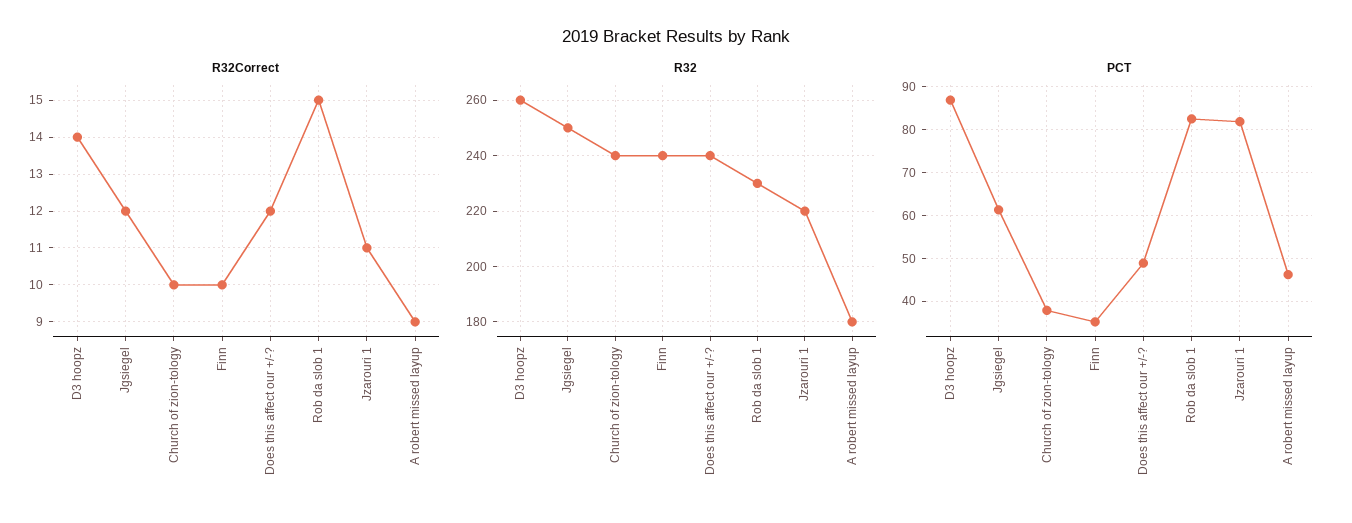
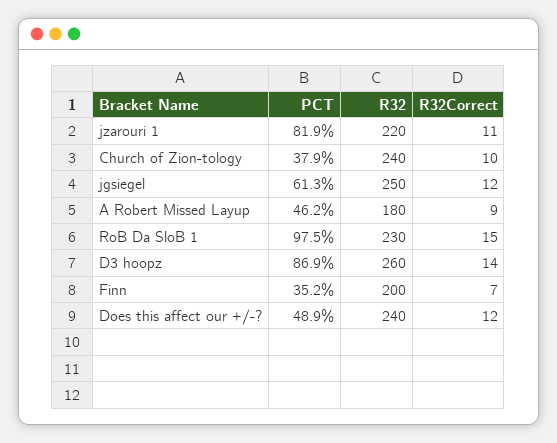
R32Correct, Finn: 10 -> 7
R32, Finn: 240 -> 200
PCT, Rob da slob 1: 82 -> 97.5

